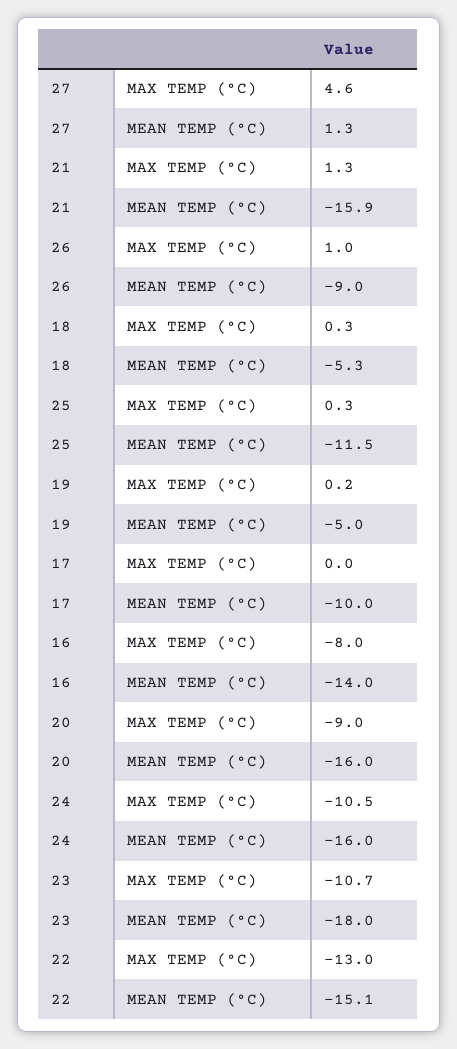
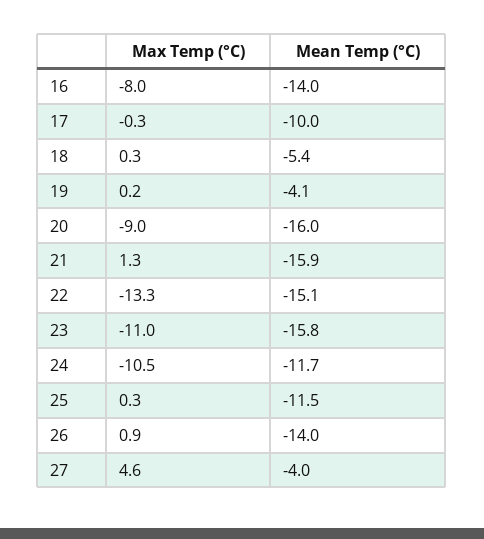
27, MEAN TEMP (°C): 1.3 -> -4
26, MAX TEMP (°C): 1 -> 0.9
26, MEAN TEMP (°C): -9 -> -14
18, MEAN TEMP (°C): -5.3 -> -5.4
19, MEAN TEMP (°C): -5 -> -4.1
17, MAX TEMP (°C): 0 -> -0.3
24, MEAN TEMP (°C): -16 -> -11.7
23, MAX TEMP (°C): -10.7 -> -11
23, MEAN TEMP (°C): -18 -> -15.8
22, MAX TEMP (°C): -13 -> -13.3

